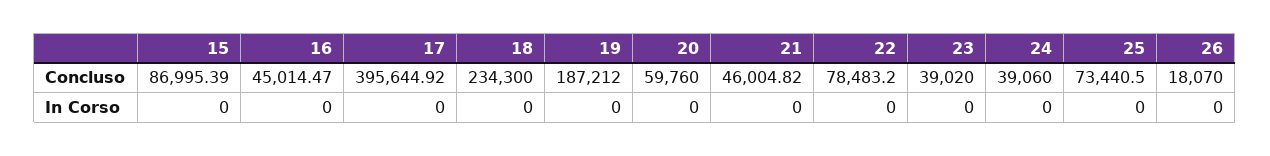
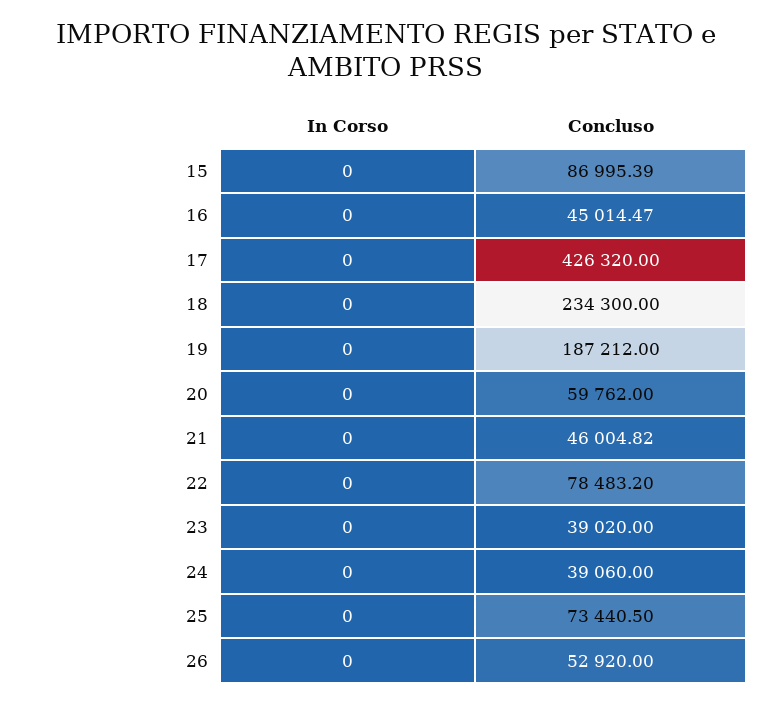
17, Concluso: 395644.92 -> 426320
20, Concluso: 59760 -> 59762
26, Concluso: 18070 -> 52920

